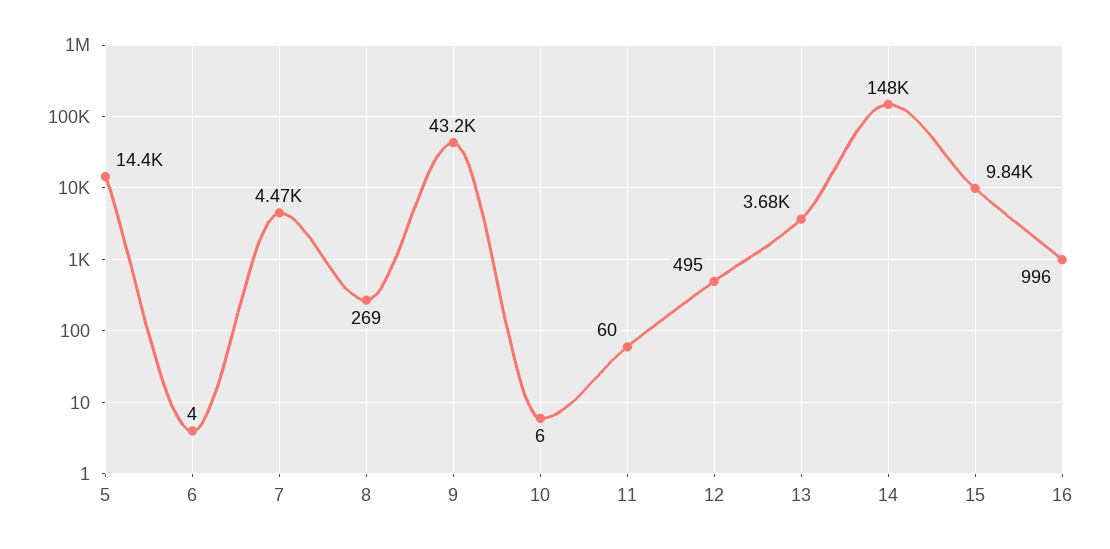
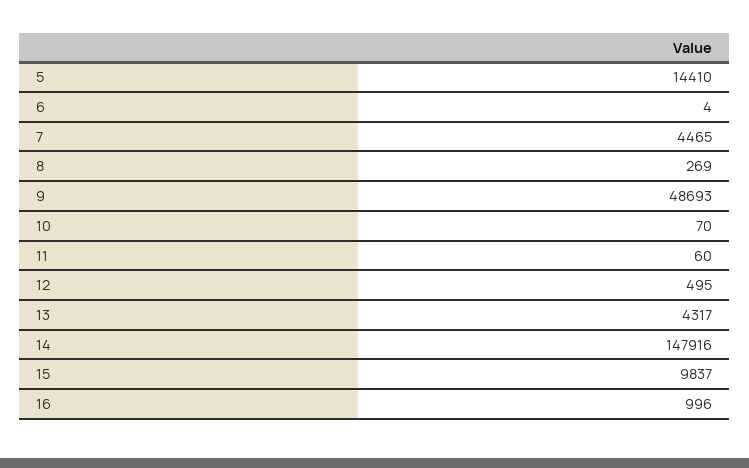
9: 43200 -> 48693
10: 6 -> 70
13: 3680 -> 4317

